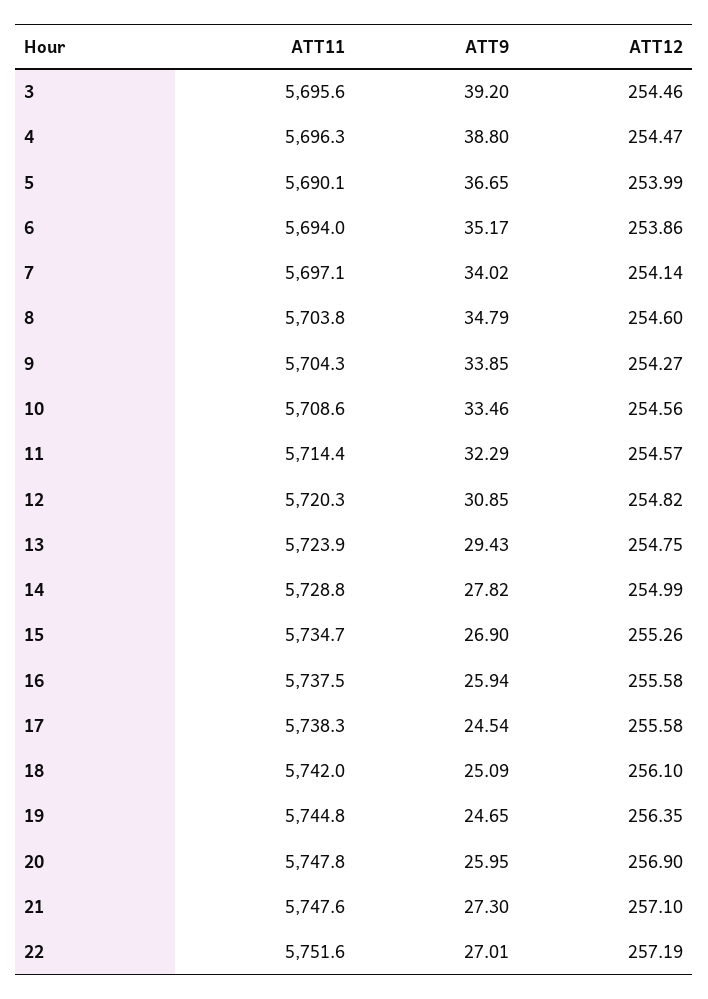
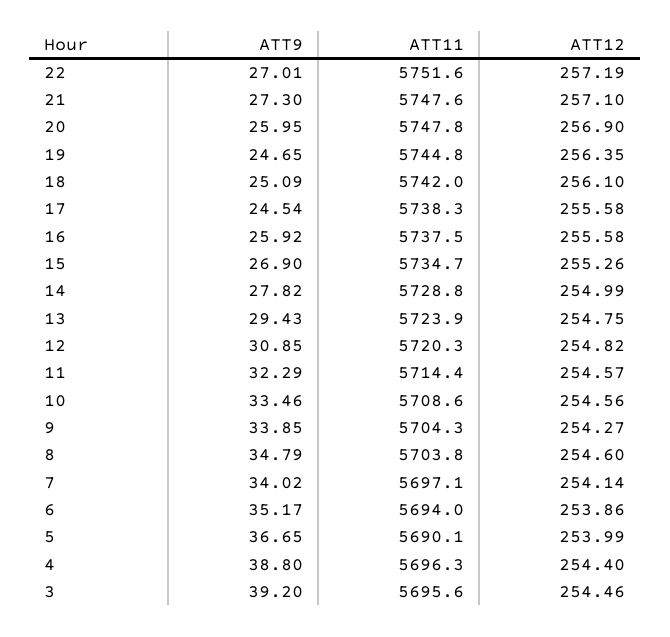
ATT12, 4: 254.47 -> 254.4
ATT9, 16: 25.94 -> 25.92

